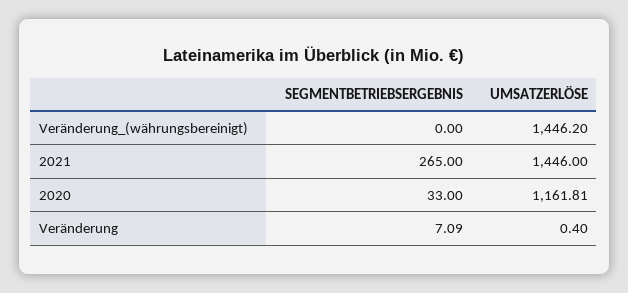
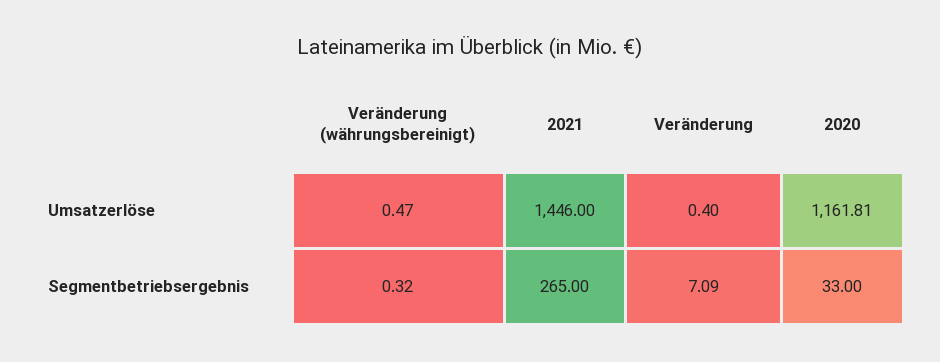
SEGMENTBETRIEBSERGEBNIS, Veränderung_(währungsbereinigt): 0 -> 0.32
UMSATZERLÖSE, Veränderung_(währungsbereinigt): 1446.2 -> 0.47

